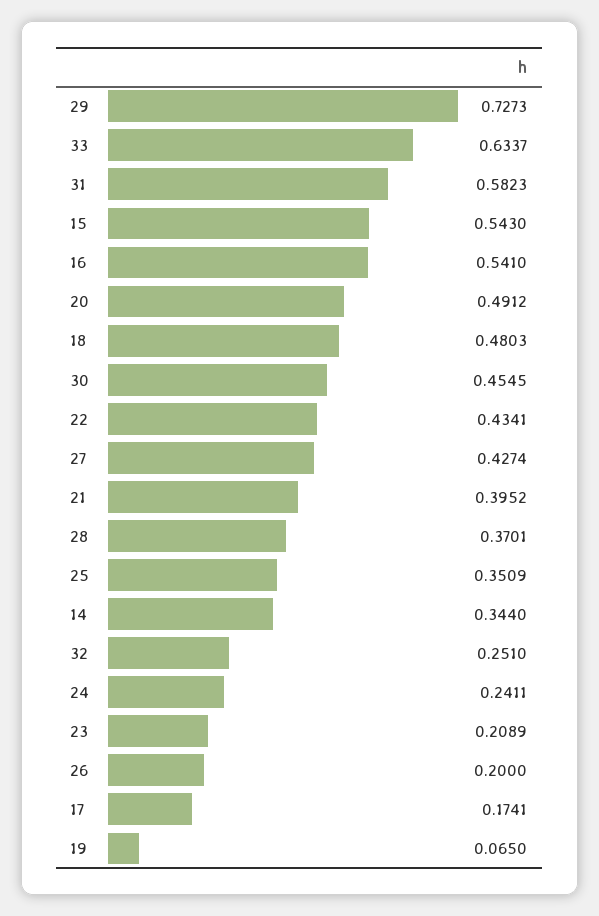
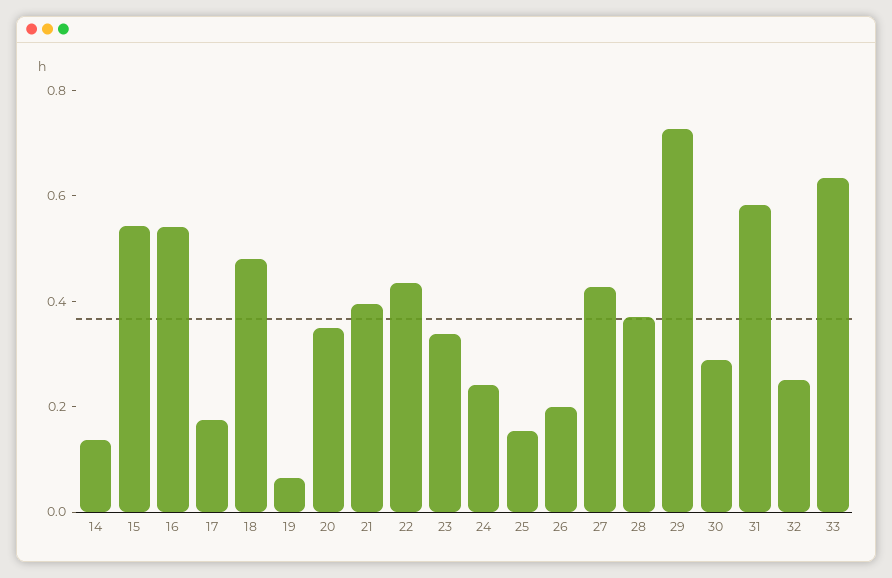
20: 0.4912 -> 0.35
30: 0.4545 -> 0.3
25: 0.3509 -> 0.15
14: 0.344 -> 0.15
23: 0.2089 -> 0.35

